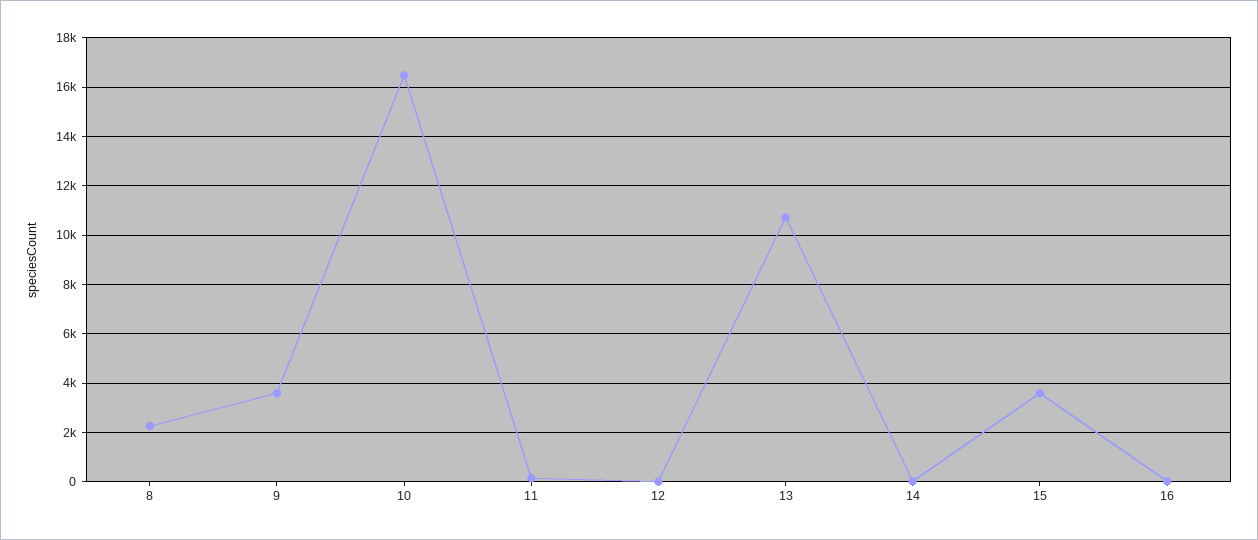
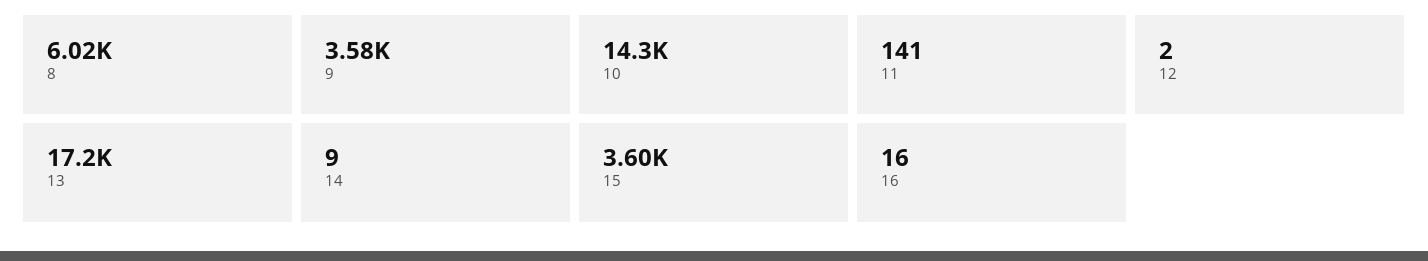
8: 2250 -> 6020
10: 16500 -> 14300
13: 10750 -> 17200

